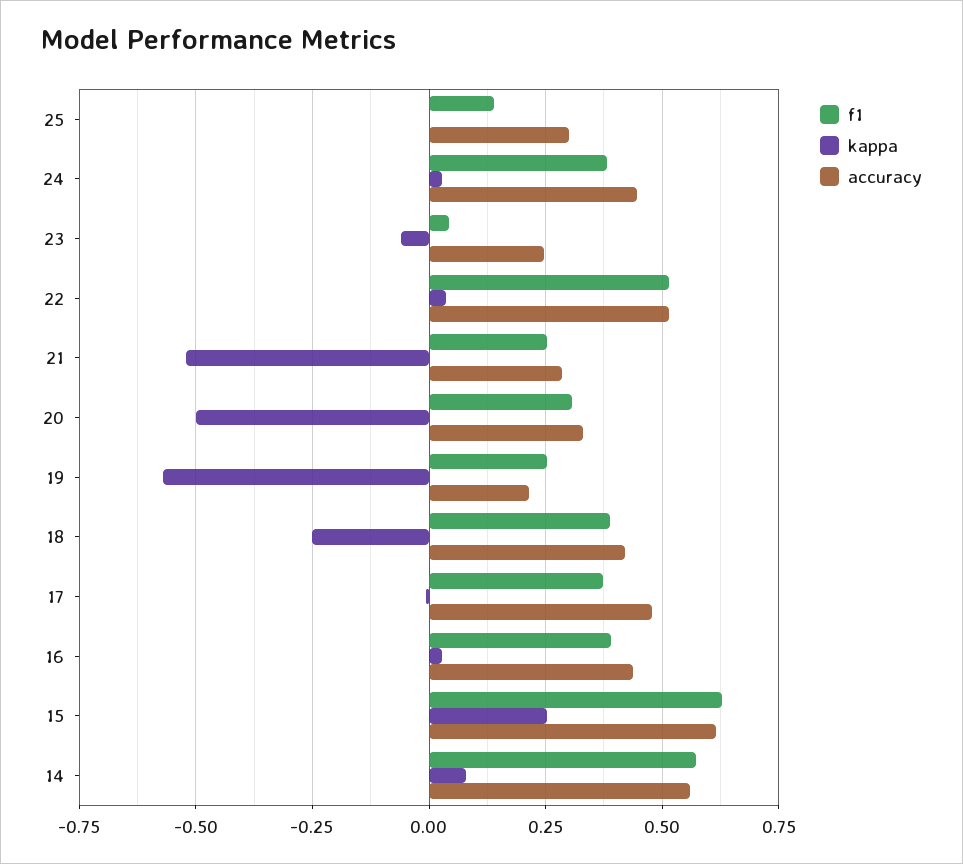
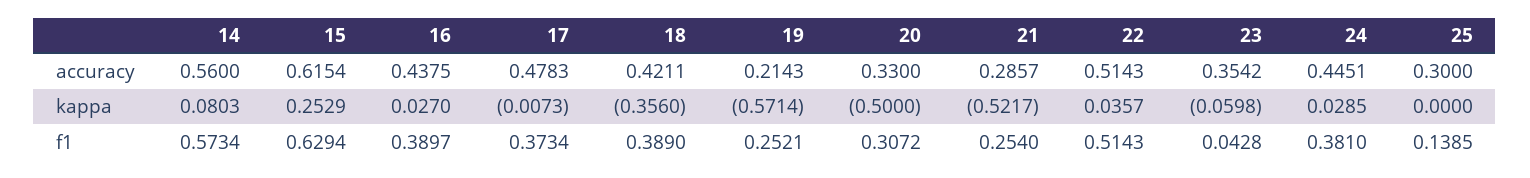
accuracy, 23: 0.25 -> 0.3542
kappa, 18: -0.25 -> -0.356

